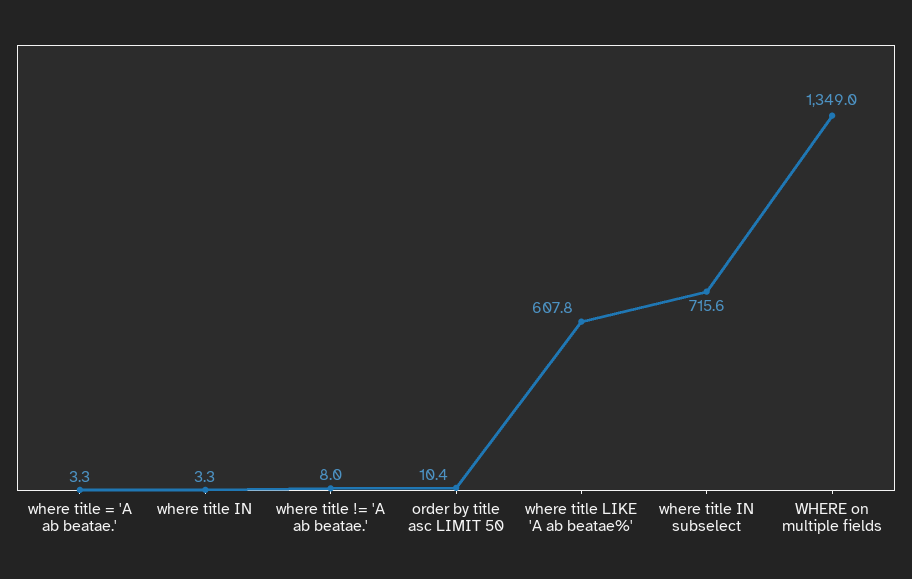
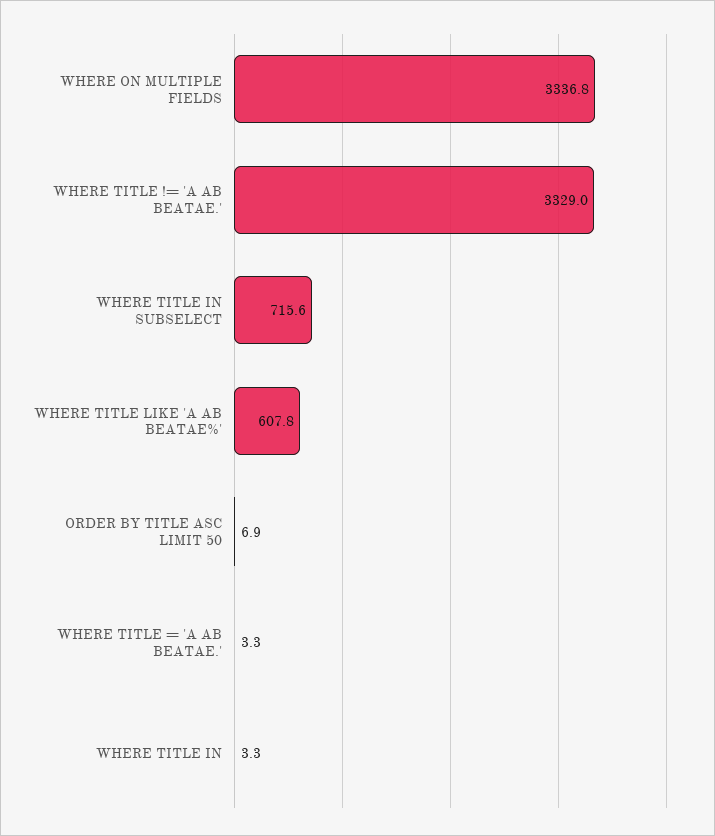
where title != 'A ab beatae.': 8 -> 3329
order by title asc LIMIT 50: 10.4 -> 6.9
WHERE on multiple fields: 1349 -> 3336.8

